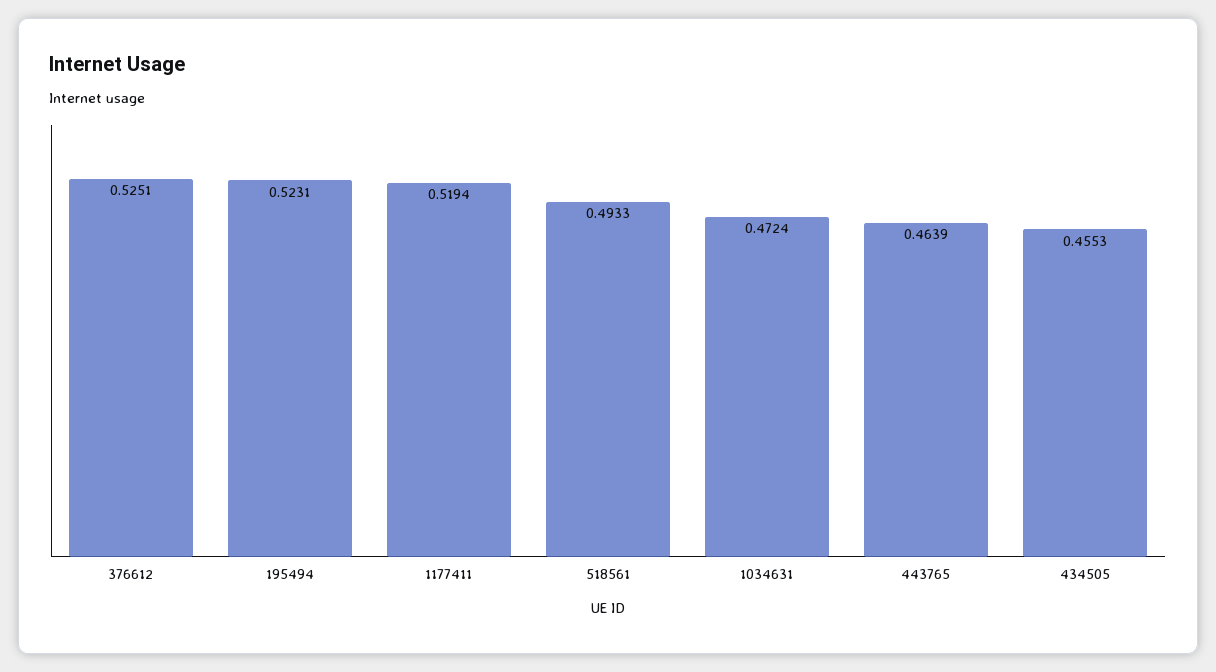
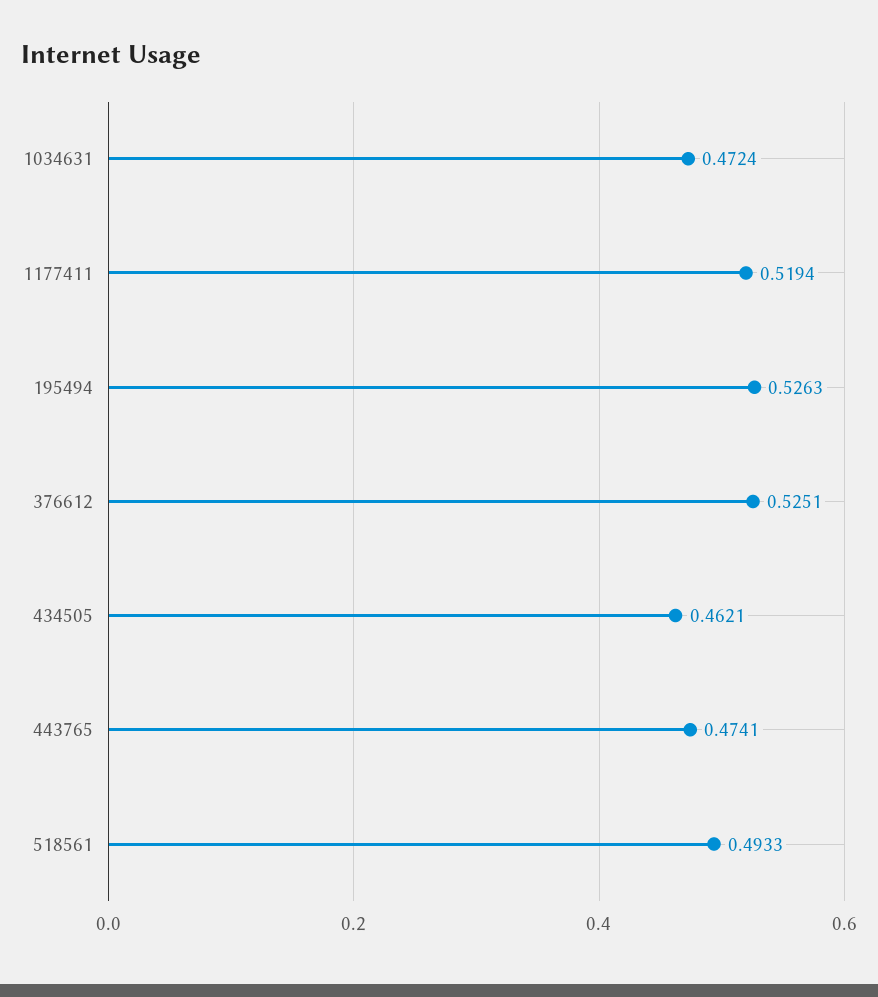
195494: 0.5231 -> 0.5263
443765: 0.4639 -> 0.4741
434505: 0.4553 -> 0.4621

